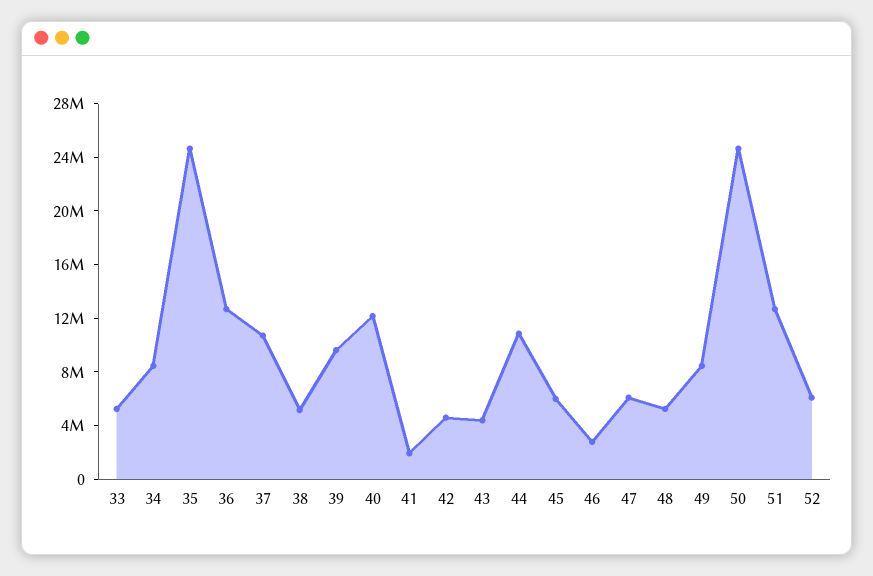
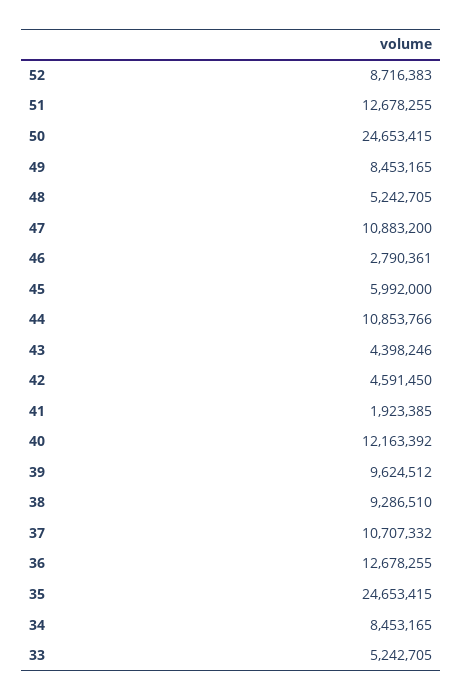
38: 5000000 -> 9286510
47: 6000000 -> 10883200
52: 6000000 -> 8716383

